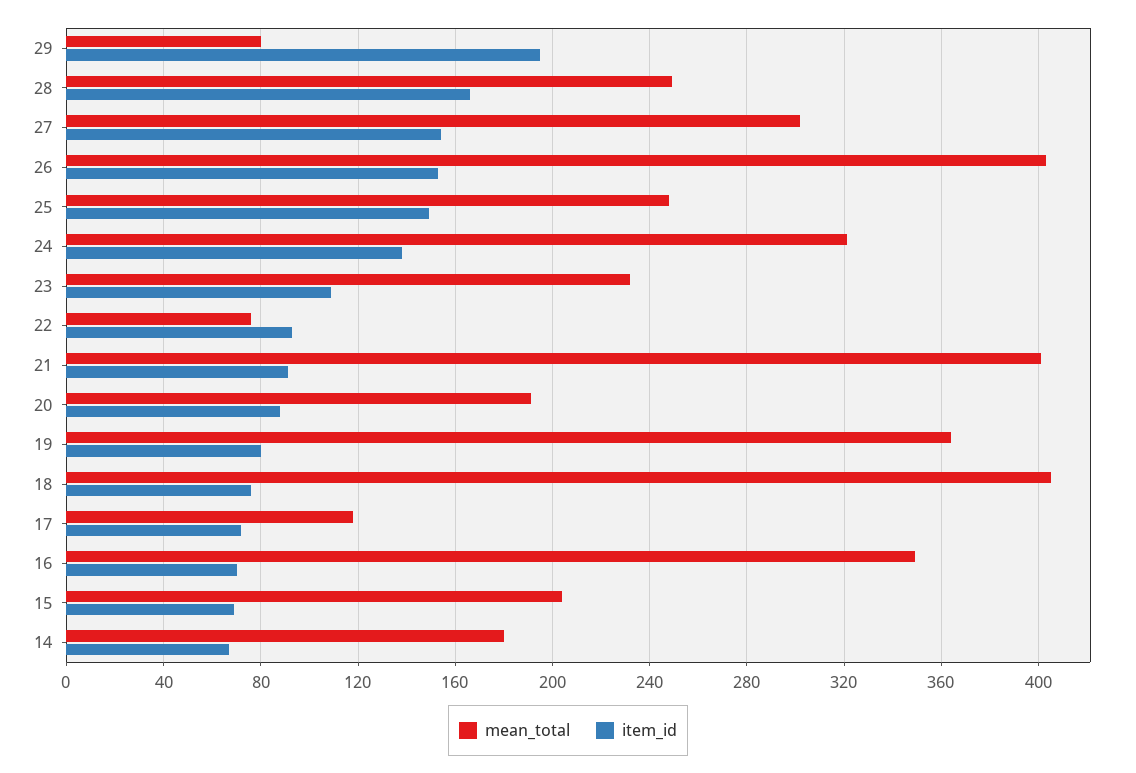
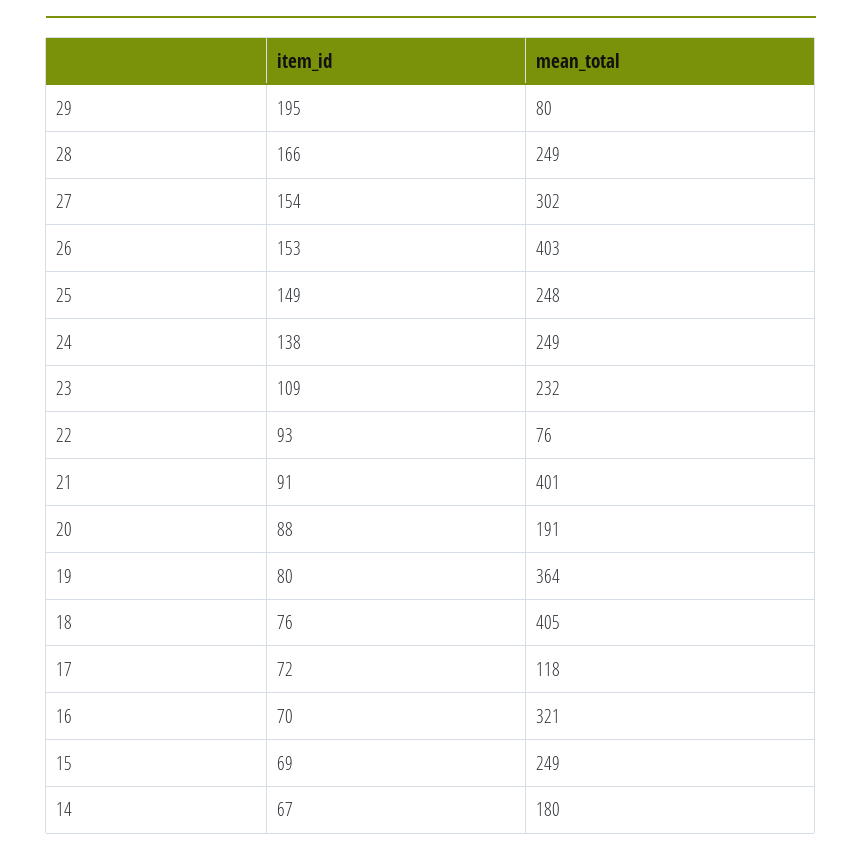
mean_total, 24: 320 -> 249
mean_total, 16: 350 -> 321
mean_total, 15: 205 -> 249

